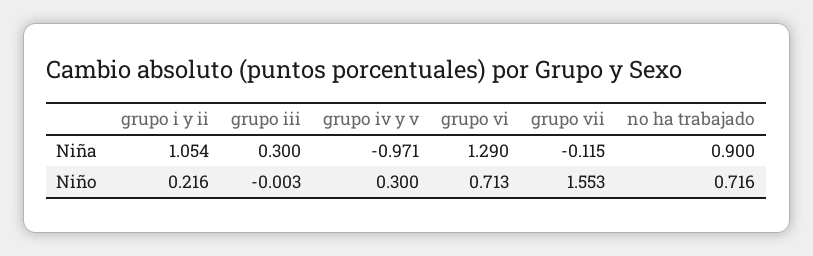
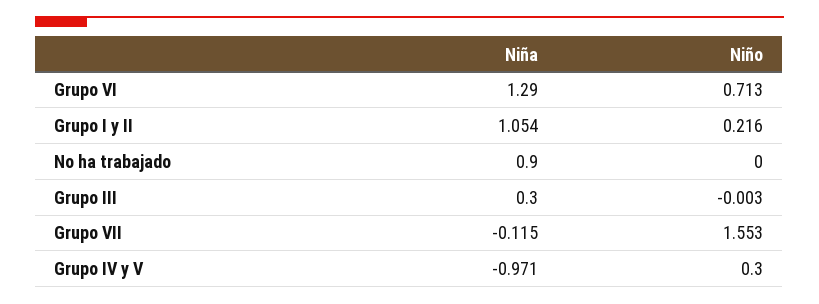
no ha trabajado, Niño: 0.716 -> 0

